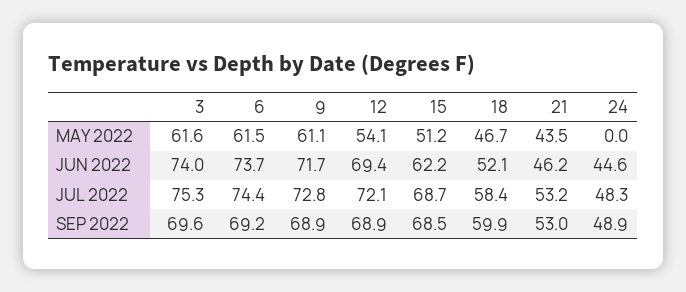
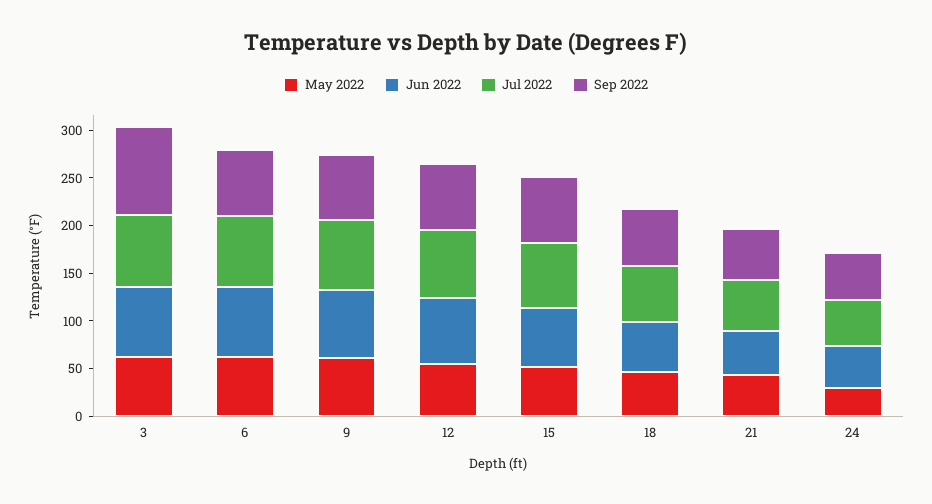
MAY 2022, 24: 0 -> 30
SEP 2022, 3: 69.6 -> 90

